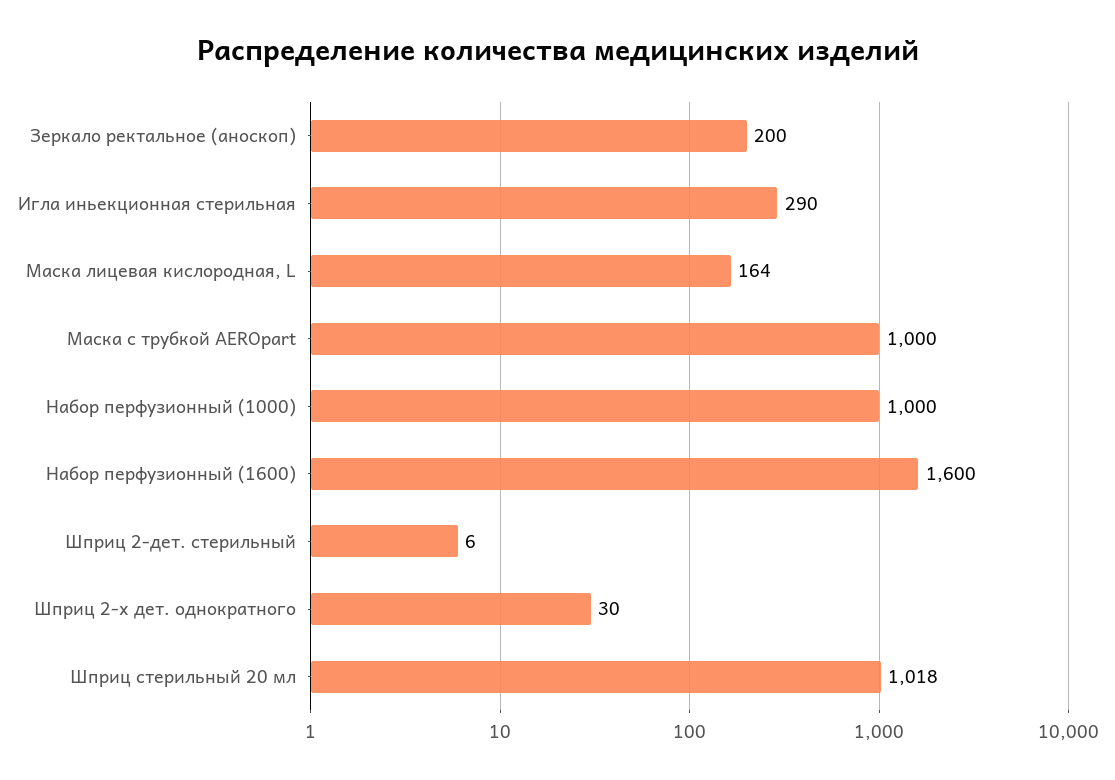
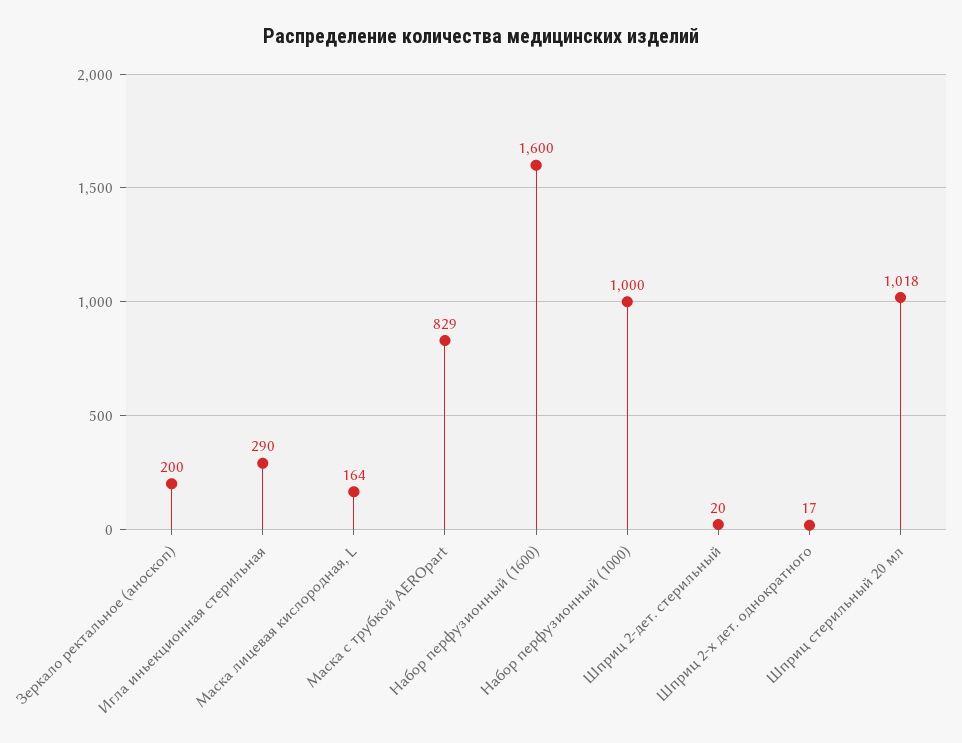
Маска с трубкой AEROpart: 1000 -> 829
Шприц 2-дет. стерильный: 6 -> 20
Шприц 2-х дет. однократного: 30 -> 17

